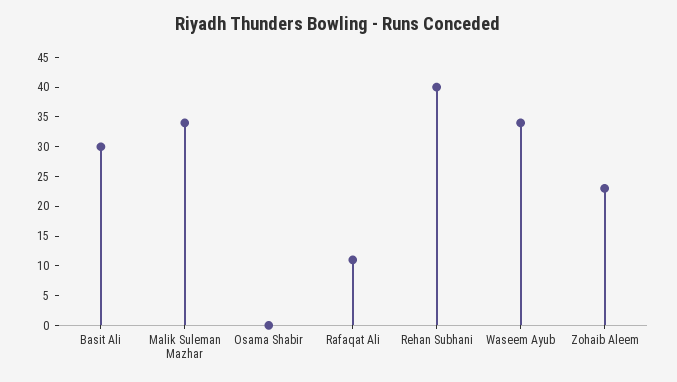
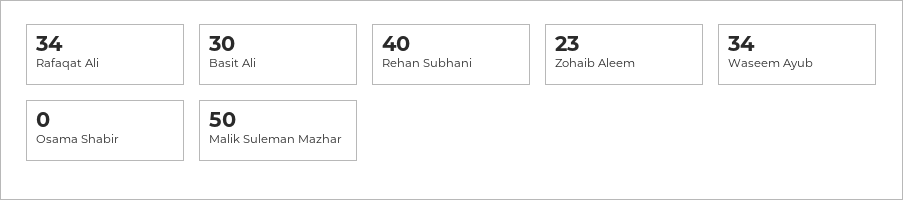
Malik Suleman Mazhar: 35 -> 50
Rafaqat Ali: 10 -> 34

